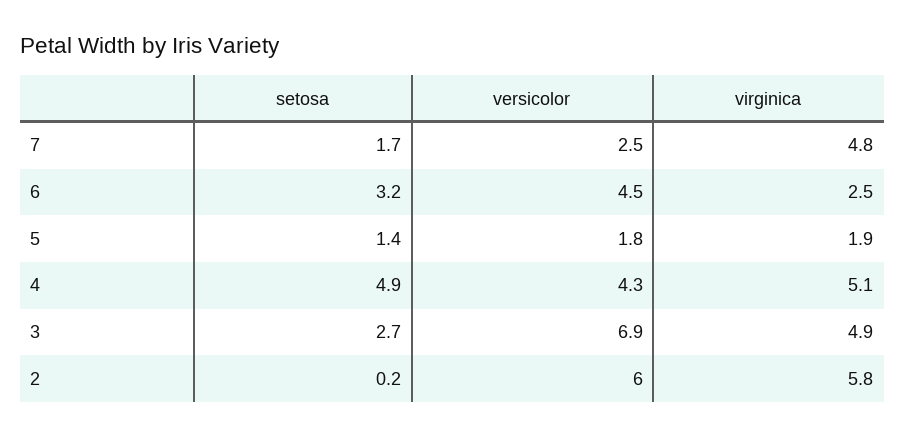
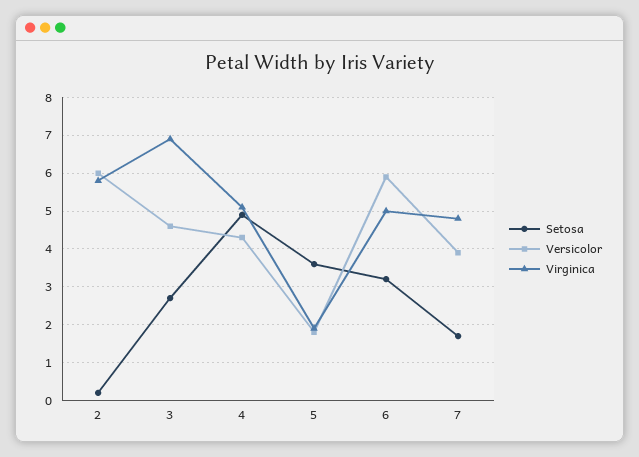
versicolor, 7: 2.5 -> 4
versicolor, 6: 4.5 -> 6
virginica, 6: 2.5 -> 5
setosa, 5: 1.4 -> 3.5
versicolor, 3: 6.9 -> 4.5
virginica, 3: 4.9 -> 7

